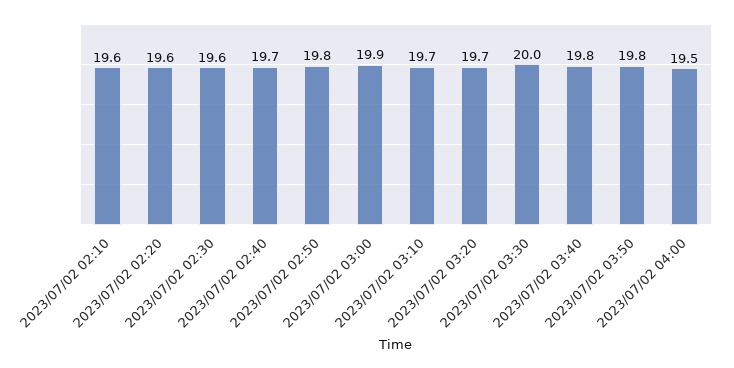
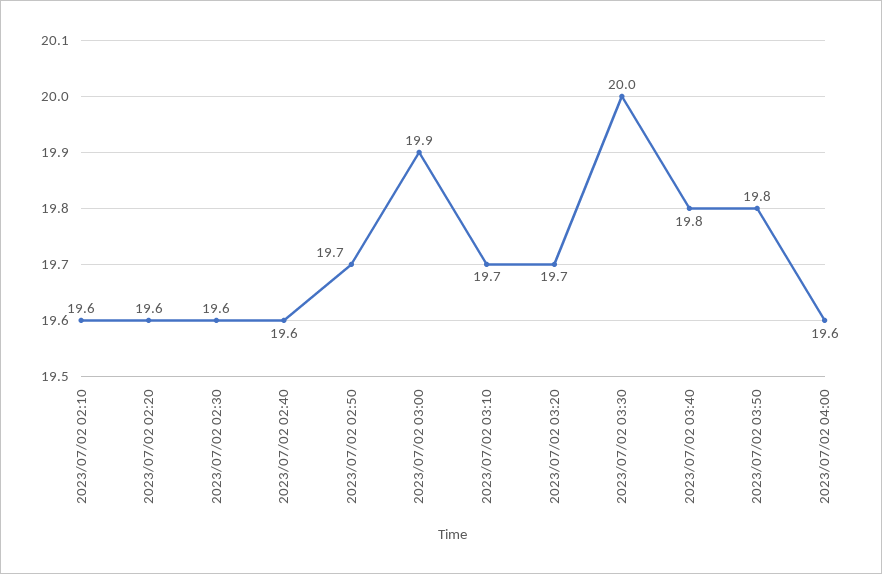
2023/07/02 02:40: 19.7 -> 19.6
2023/07/02 02:50: 19.8 -> 19.7
2023/07/02 04:00: 19.5 -> 19.6

